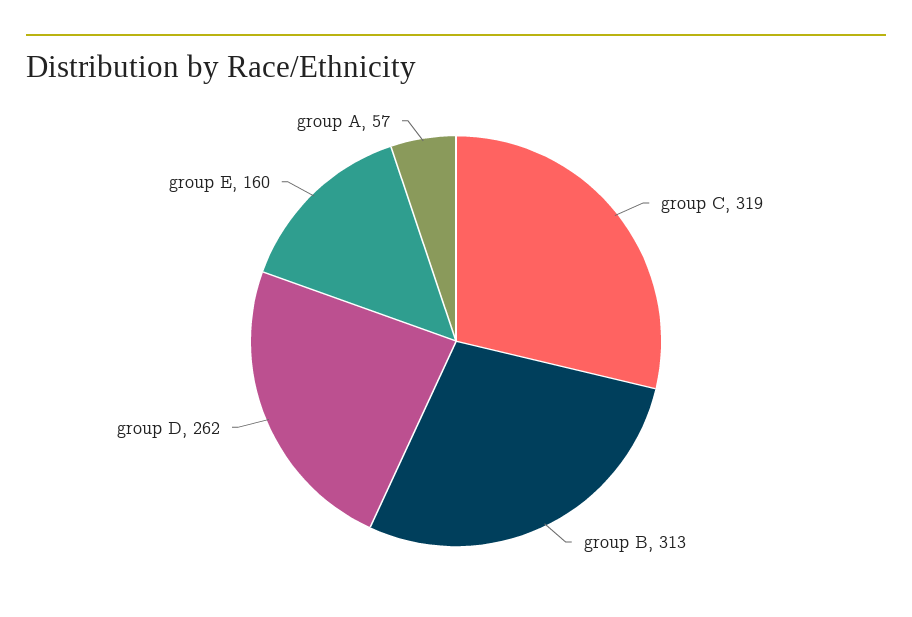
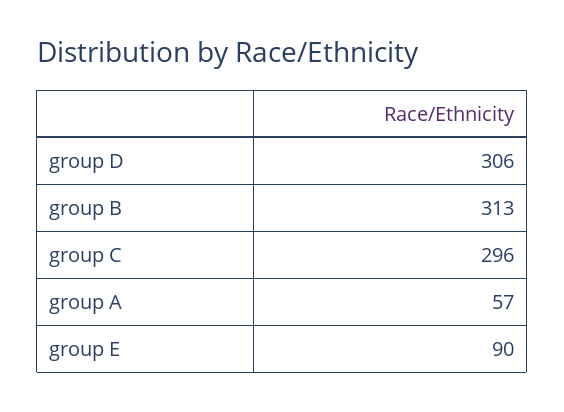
group C: 319 -> 296
group D: 262 -> 306
group E: 160 -> 90

